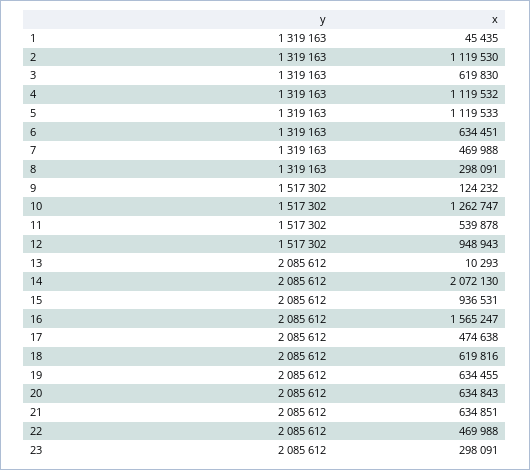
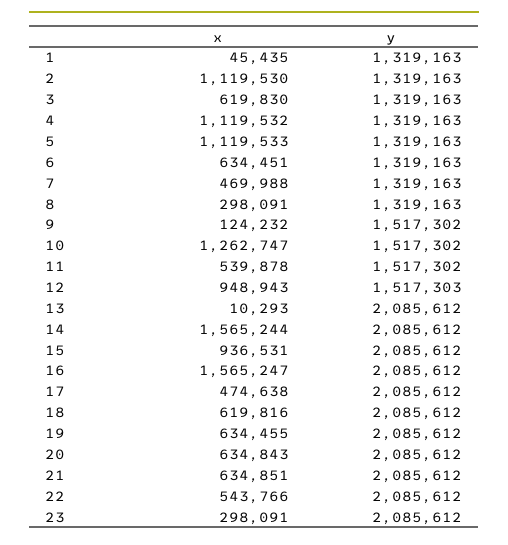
y, 12: 1517302 -> 1517303
x, 14: 2072130 -> 1565244
x, 22: 469988 -> 543766

